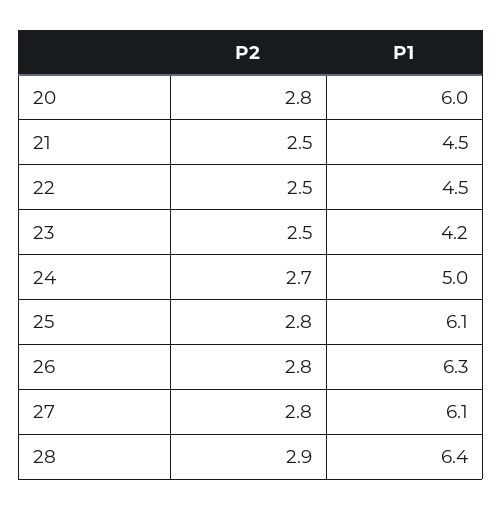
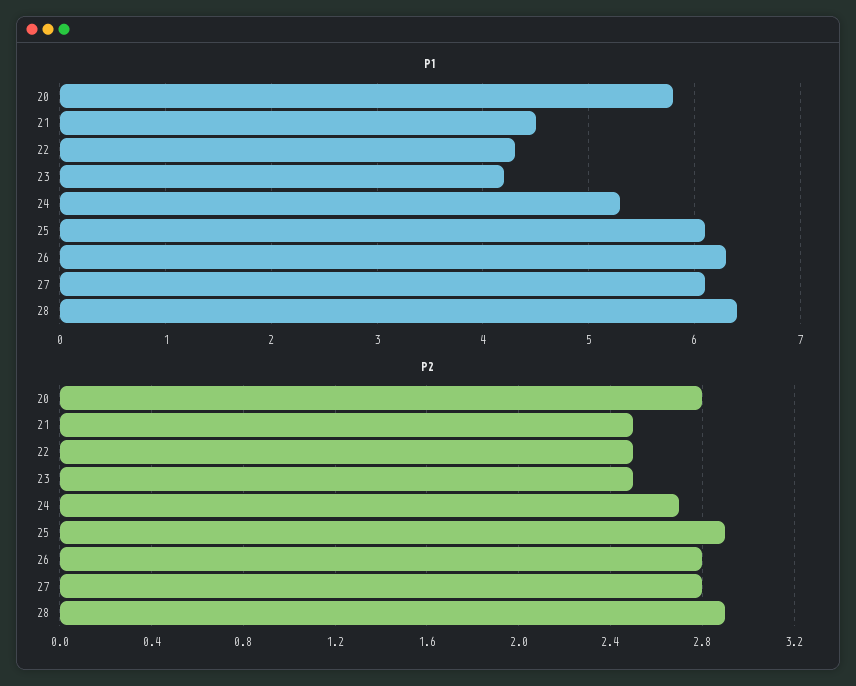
P1, 20: 6 -> 5.8
P1, 22: 4.5 -> 4.3
P1, 24: 5 -> 5.3
P2, 25: 2.8 -> 2.9

